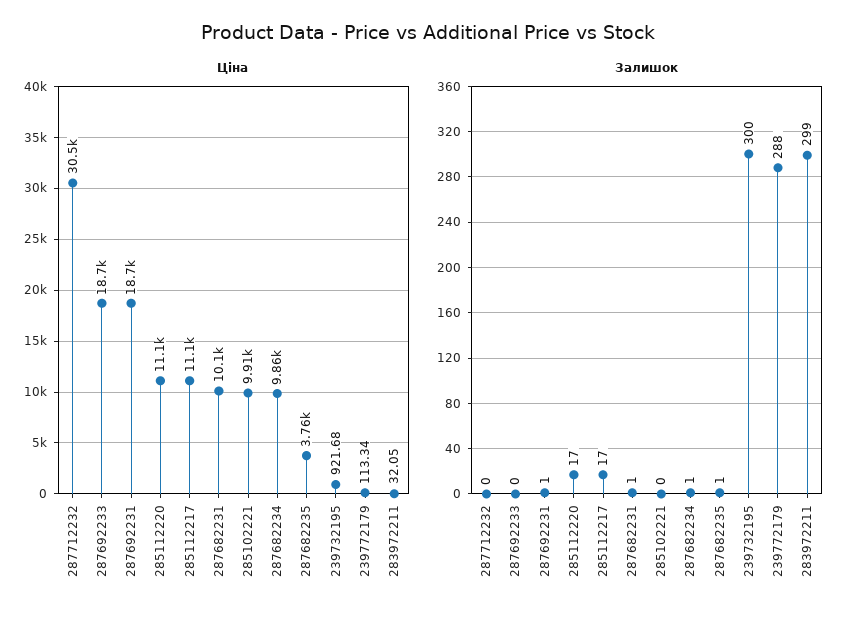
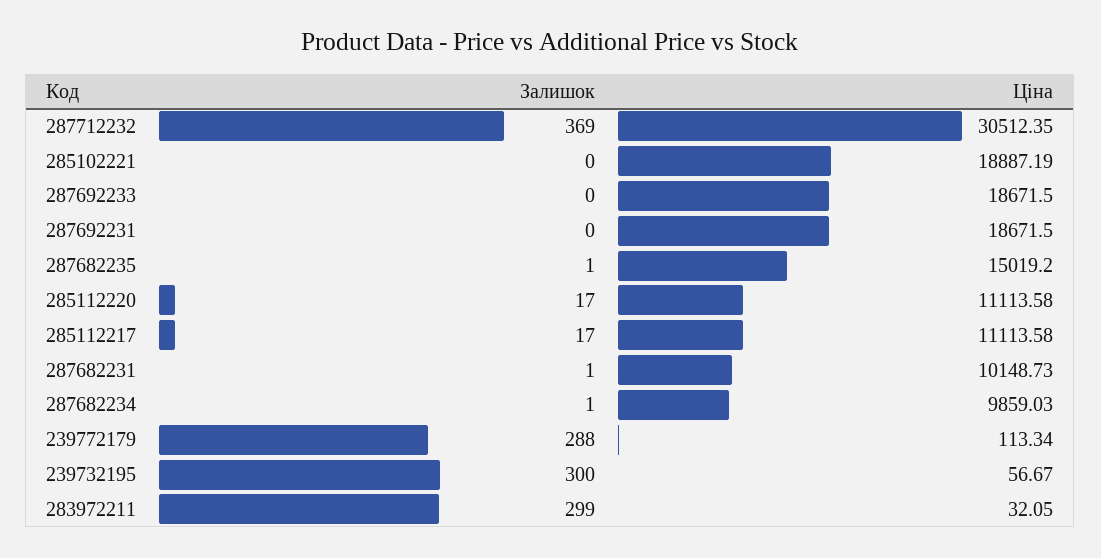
Ціна, 285102221: 9910 -> 18887.19
Ціна, 287682235: 3760 -> 15019.2
Ціна, 239732195: 921.68 -> 56.67
Залишок, 287712232: 0 -> 369
Залишок, 287692231: 1 -> 0

